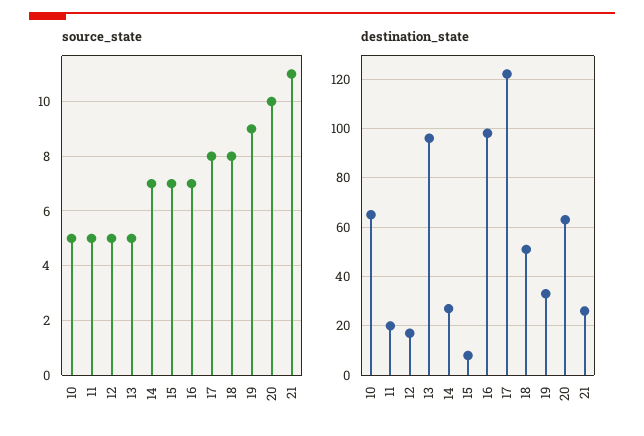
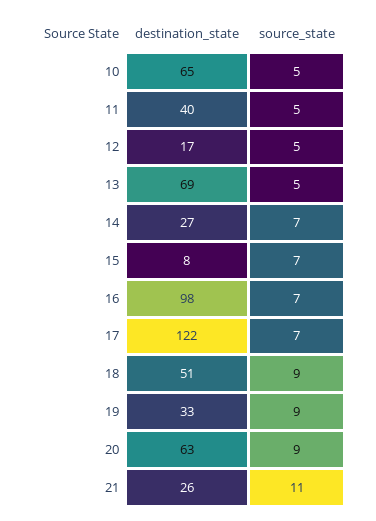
source_state, 17: 8 -> 7
source_state, 18: 8 -> 9
source_state, 20: 10 -> 9
destination_state, 11: 20 -> 40
destination_state, 13: 95 -> 69

